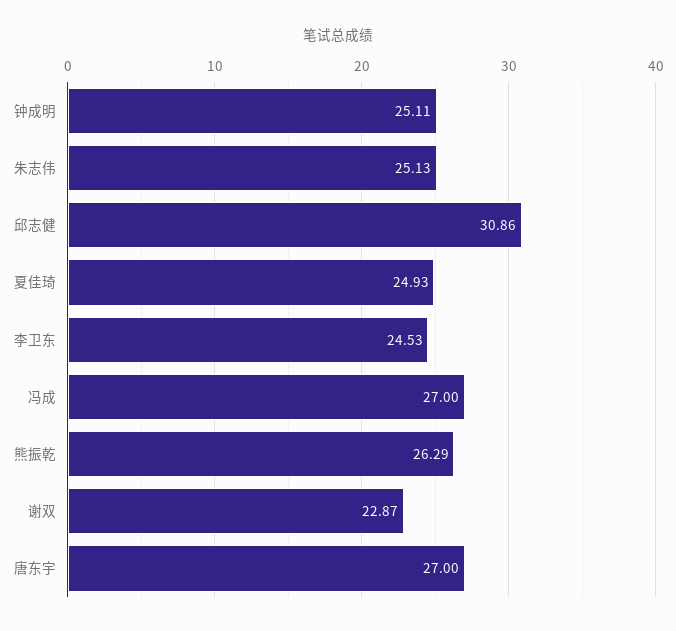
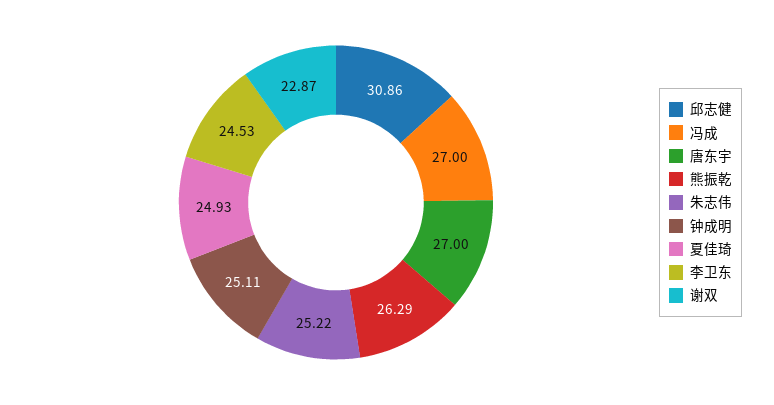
朱志伟: 25.13 -> 25.22

